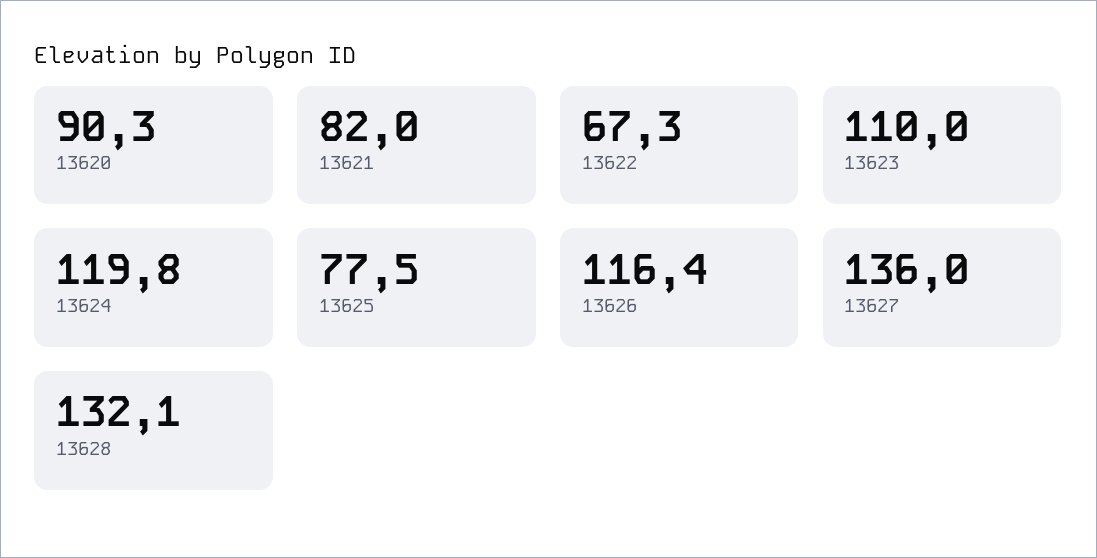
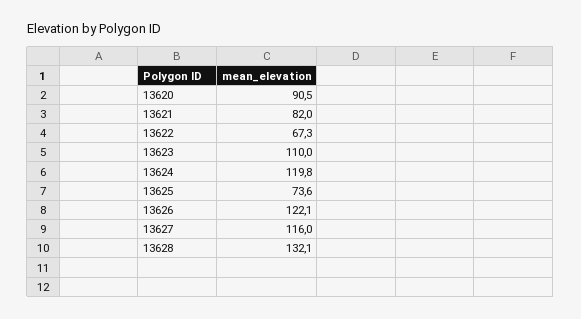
13620: 90.3 -> 90.5
13625: 77.5 -> 73.6
13626: 116.4 -> 122.1
13627: 136 -> 116

